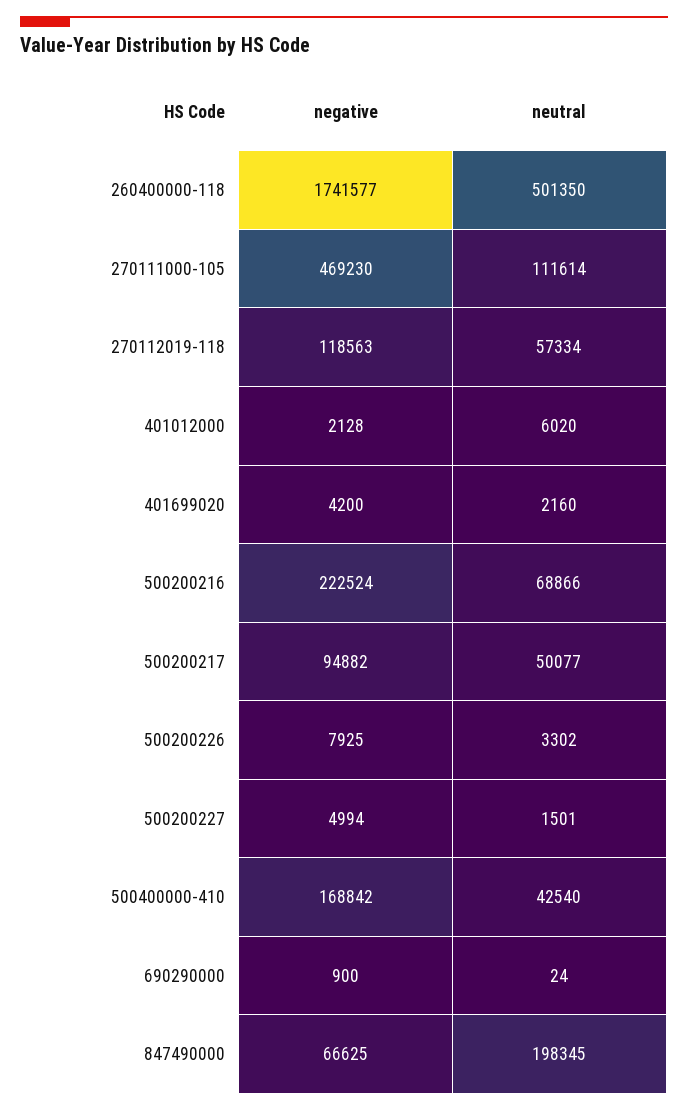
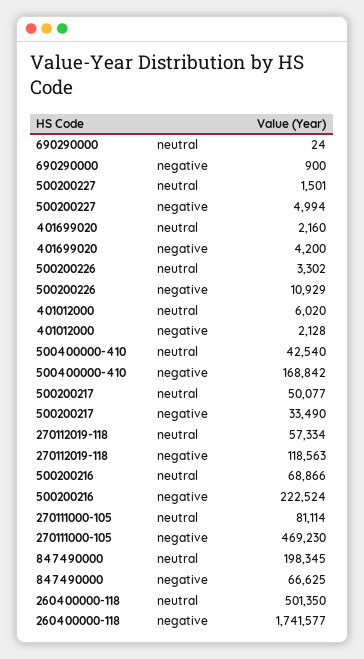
neutral, 270111000-105: 111614 -> 81114
negative, 500200217: 94882 -> 33490
negative, 500200226: 7925 -> 10929

